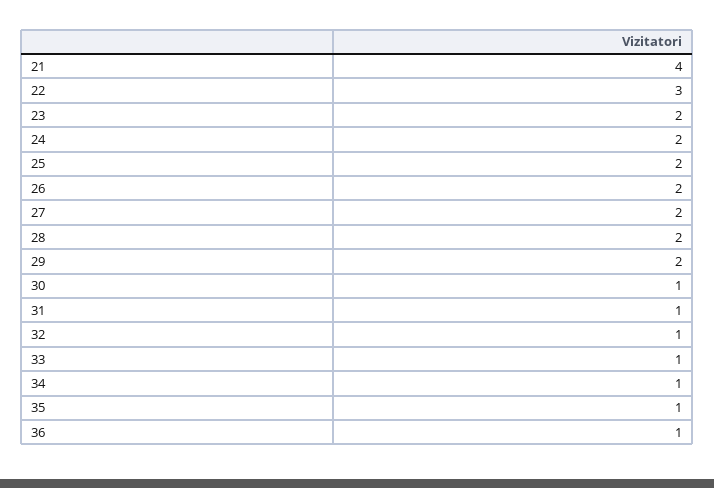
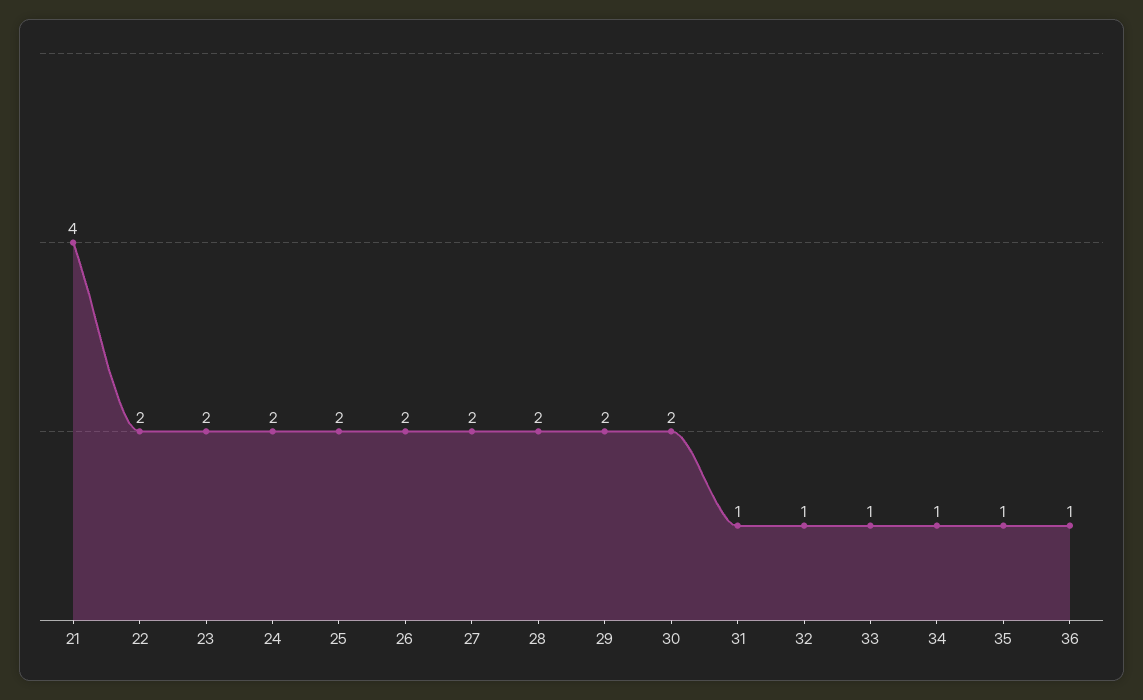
22: 3 -> 2
30: 1 -> 2

